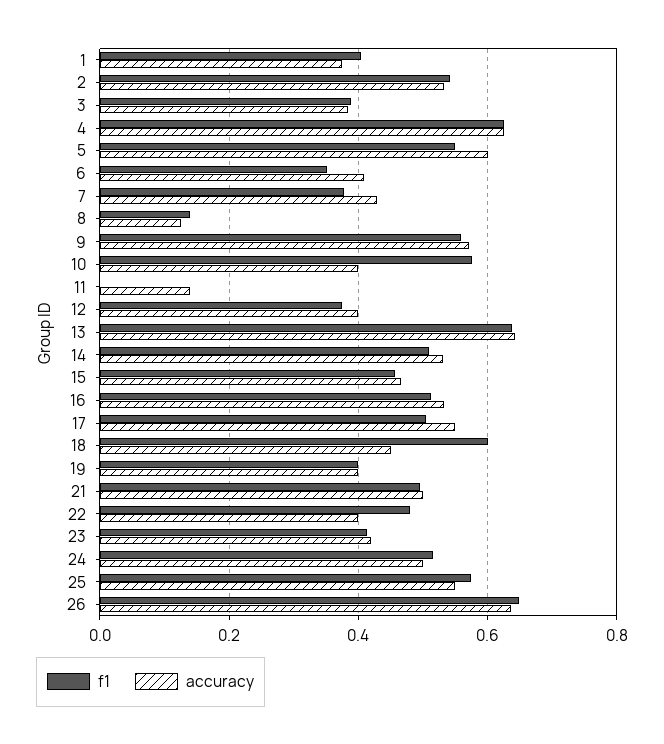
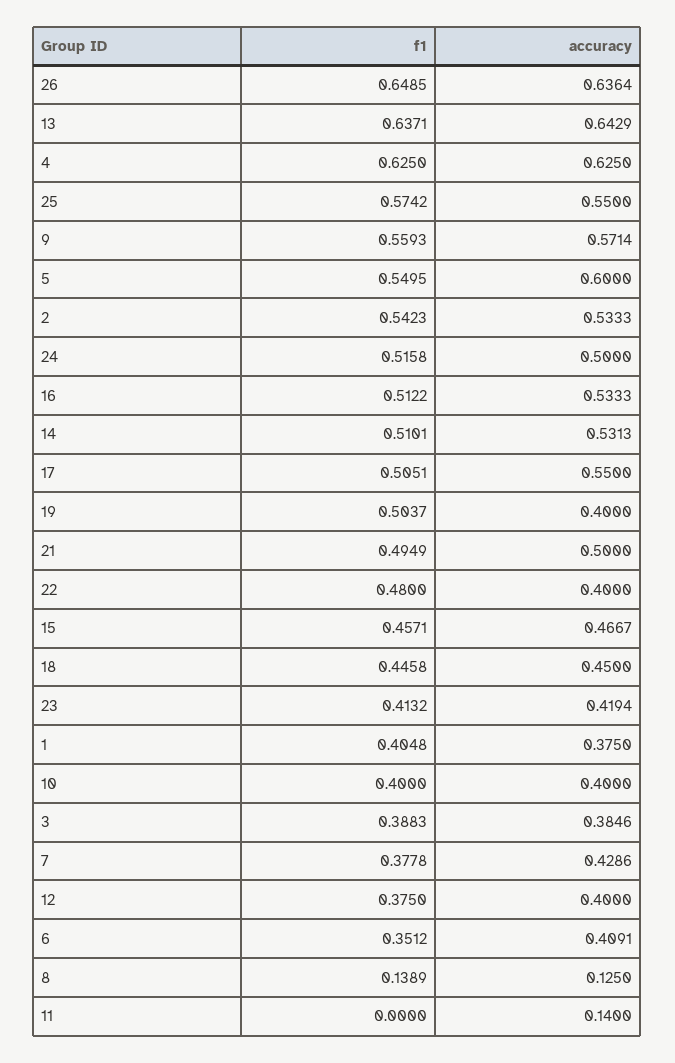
f1, 10: 0.58 -> 0.4
f1, 18: 0.6 -> 0.4458
f1, 19: 0.4 -> 0.5037

